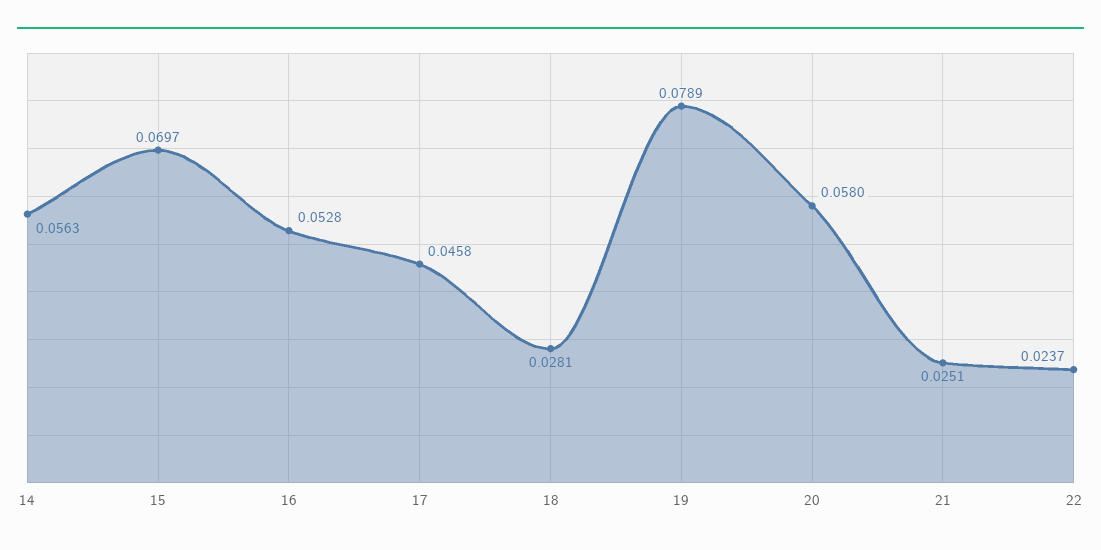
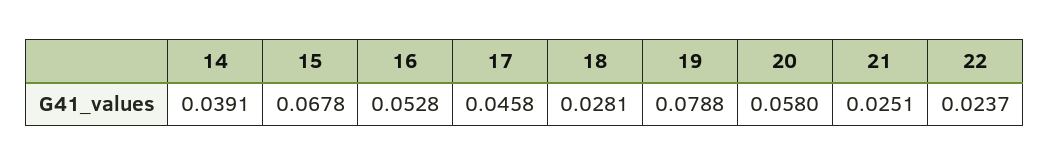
14: 0.0563 -> 0.0391
15: 0.0697 -> 0.0678
19: 0.0789 -> 0.0788

